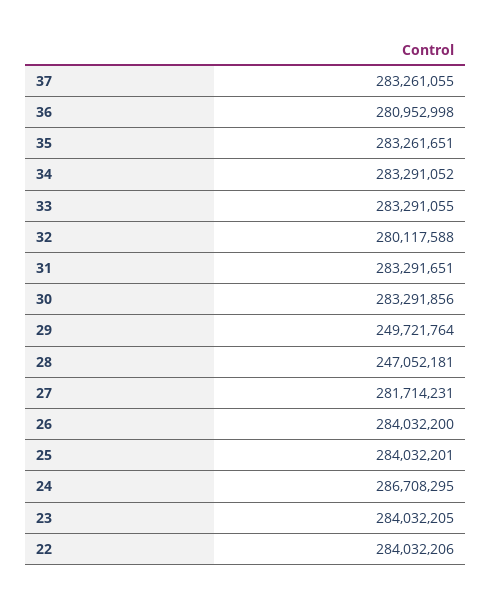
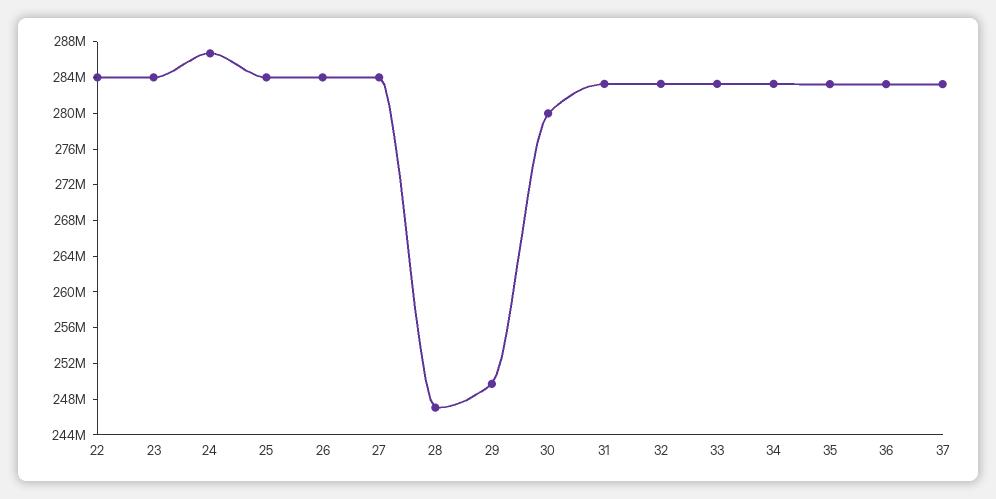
36: 280952998 -> 283000000
32: 280117588 -> 283000000
30: 283291856 -> 280000000
27: 281714231 -> 284000000

